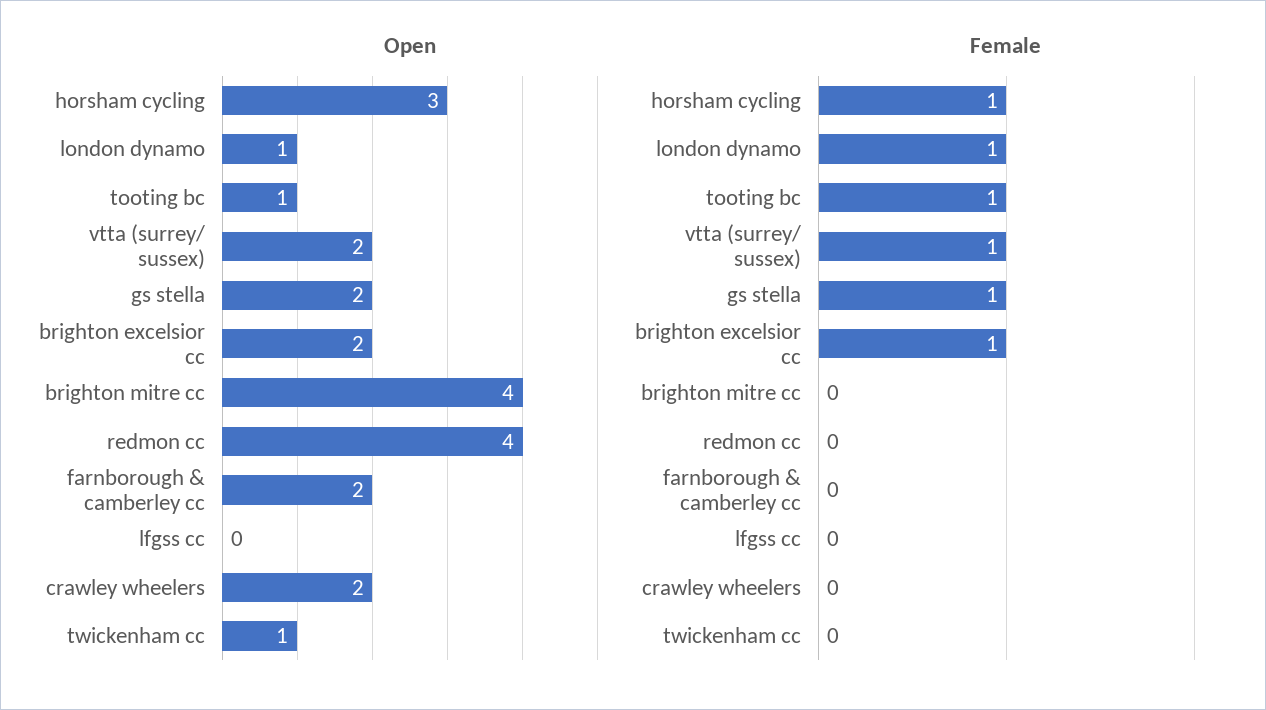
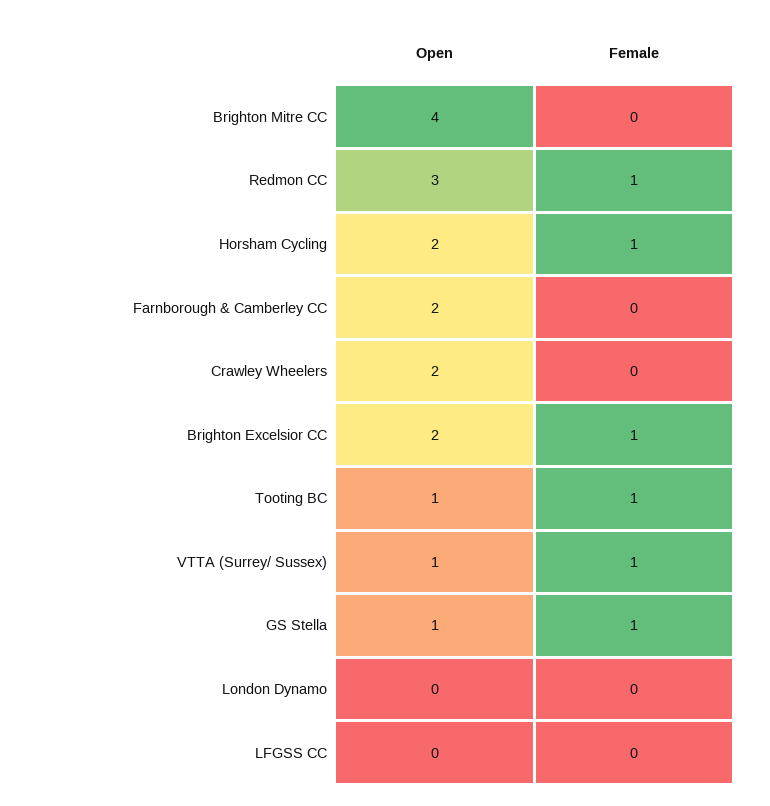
Open, horsham cycling: 3 -> 2
Open, london dynamo: 1 -> 0
Open, vtta (surrey/ sussex): 2 -> 1
Open, gs stella: 2 -> 1
Open, redmon cc: 4 -> 3
Open, twickenham cc: 1 -> none
Female, london dynamo: 1 -> 0
Female, redmon cc: 0 -> 1
Female, twickenham cc: 0 -> none

